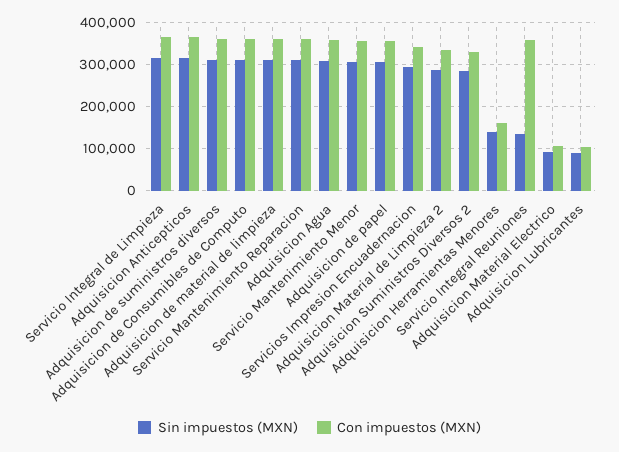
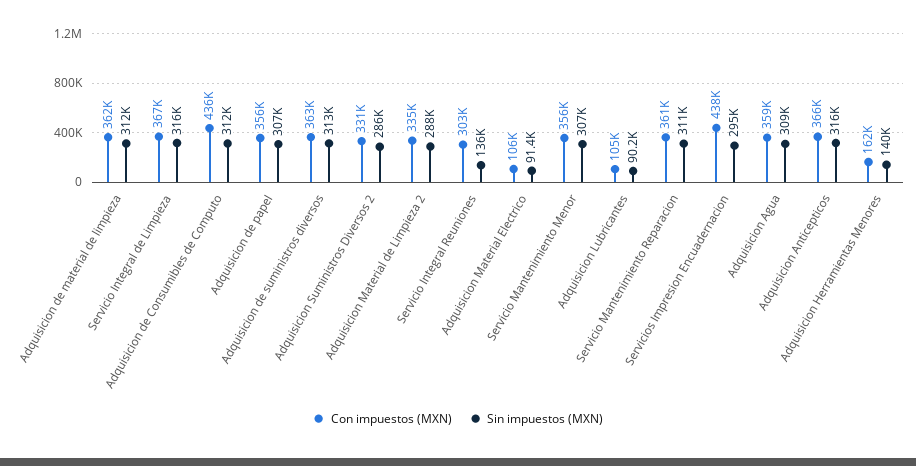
Con impuestos (MXN), Adquisicion de Consumibles de Computo: 360000 -> 436000
Con impuestos (MXN), Servicios Impresion Encuadernacion: 340000 -> 438000
Con impuestos (MXN), Servicio Integral Reuniones: 360000 -> 303000

